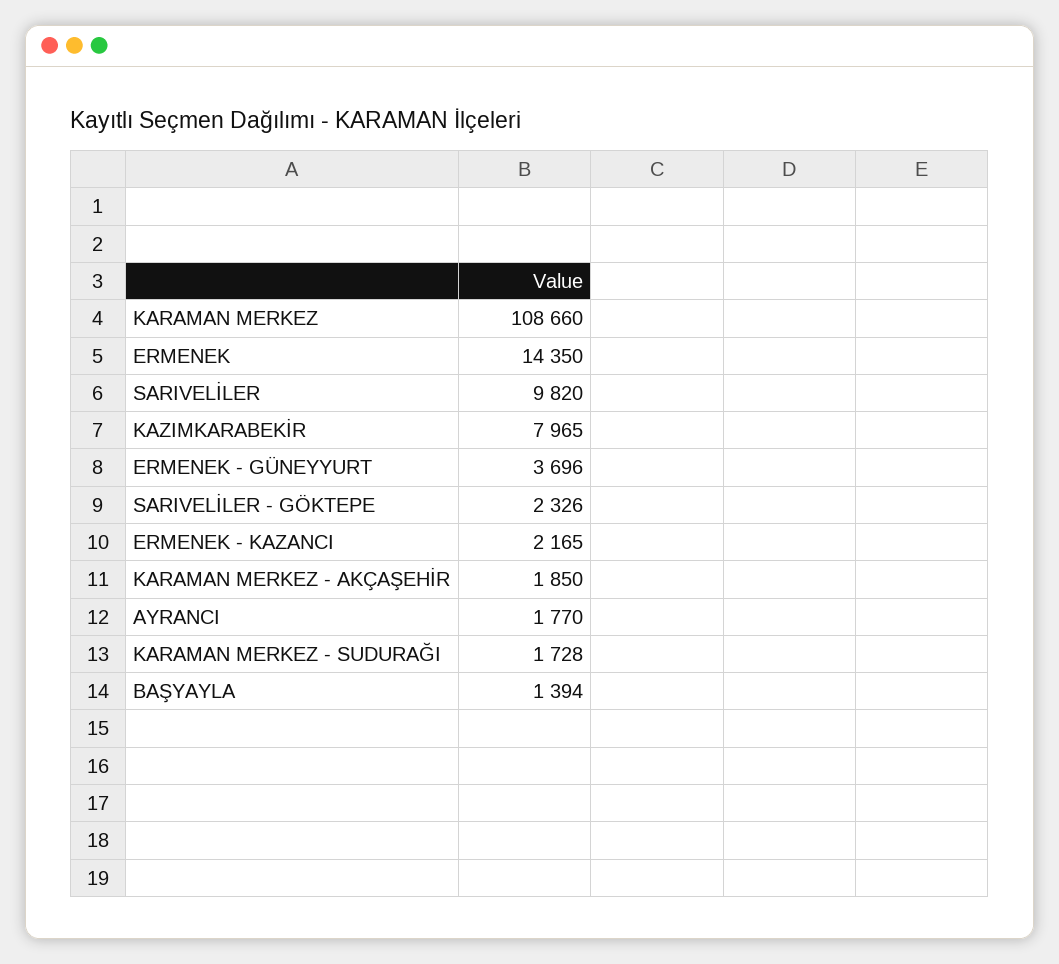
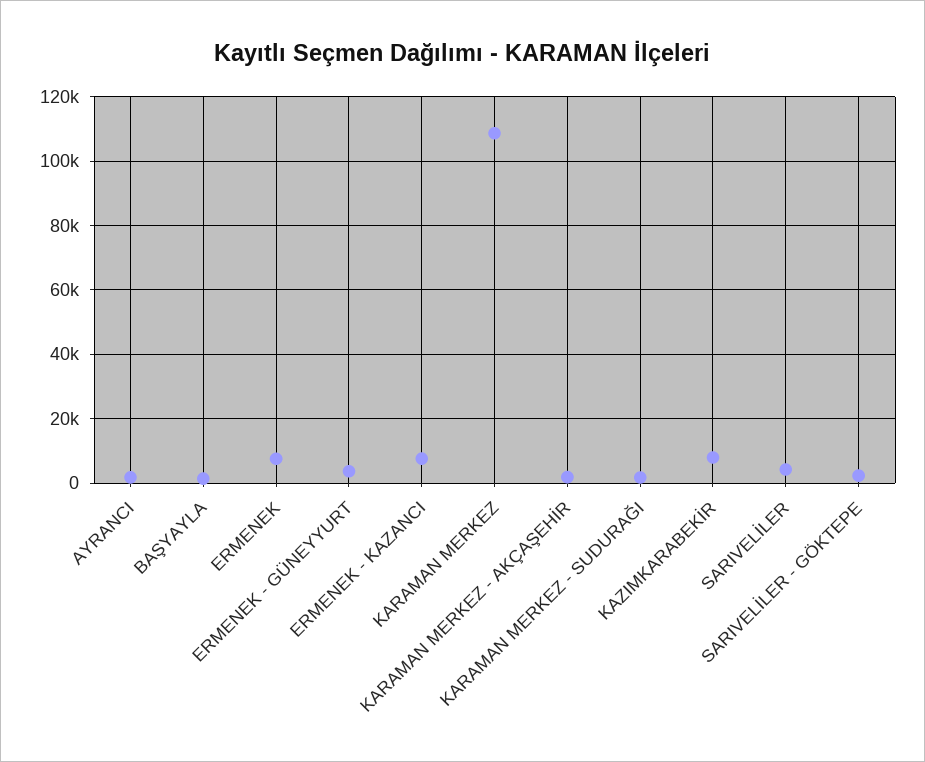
ERMENEK: 14350 -> 8000
SARIVELİLER: 9820 -> 4000
ERMENEK - KAZANCI: 2165 -> 8000

